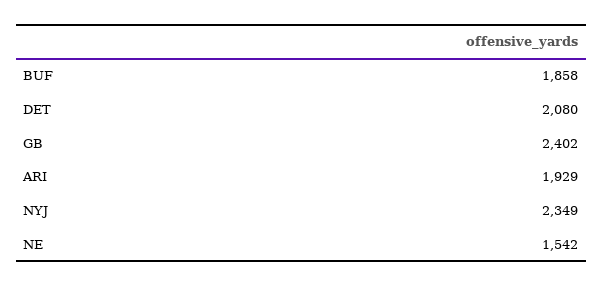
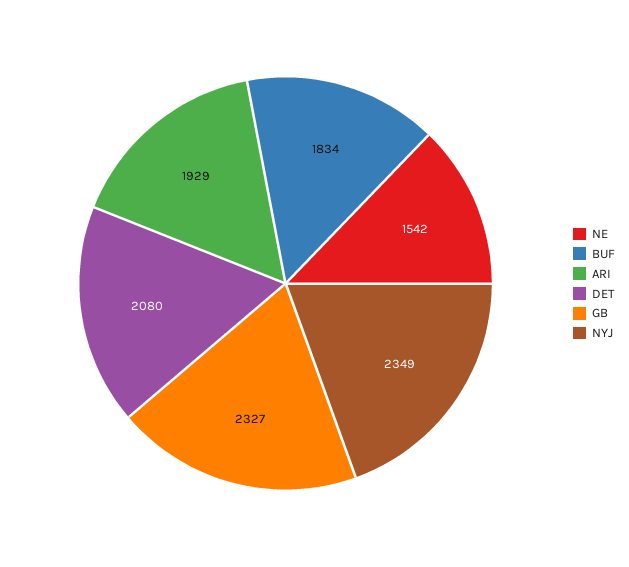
BUF: 1858 -> 1834
GB: 2402 -> 2327

